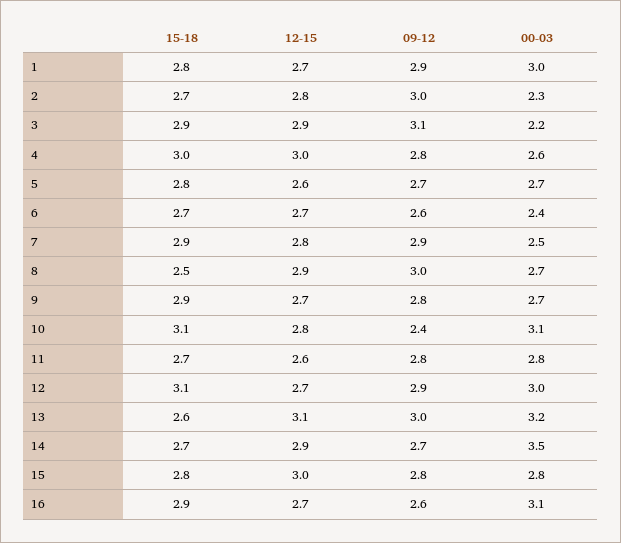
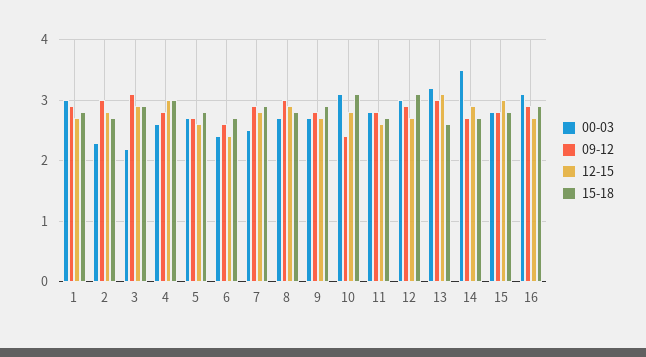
12-15, 6: 2.7 -> 2.4
15-18, 8: 2.5 -> 2.8
09-12, 16: 2.6 -> 2.9

